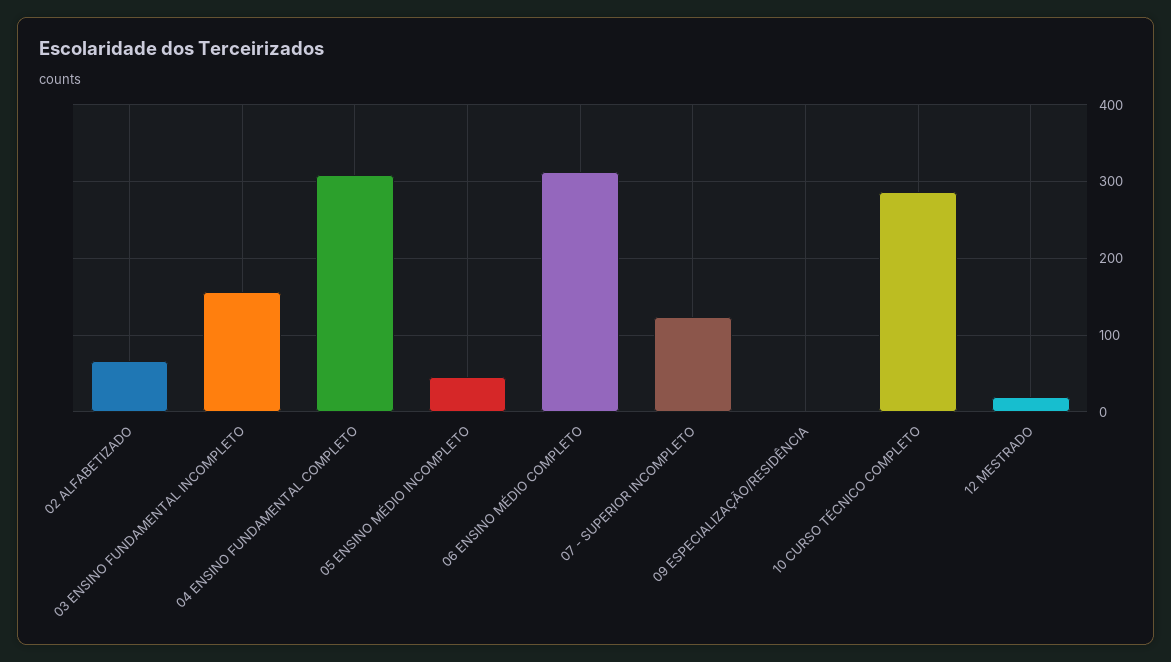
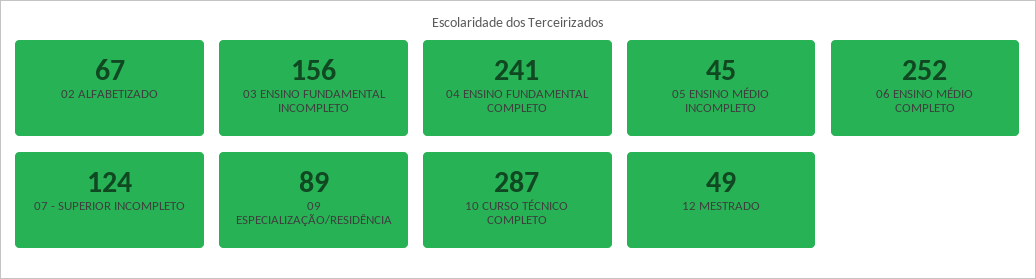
04 ENSINO FUNDAMENTAL COMPLETO: 310 -> 241
06 ENSINO MÉDIO COMPLETO: 310 -> 252
09 ESPECIALIZAÇÃO/RESIDÊNCIA: 0 -> 89
12 MESTRADO: 20 -> 49

